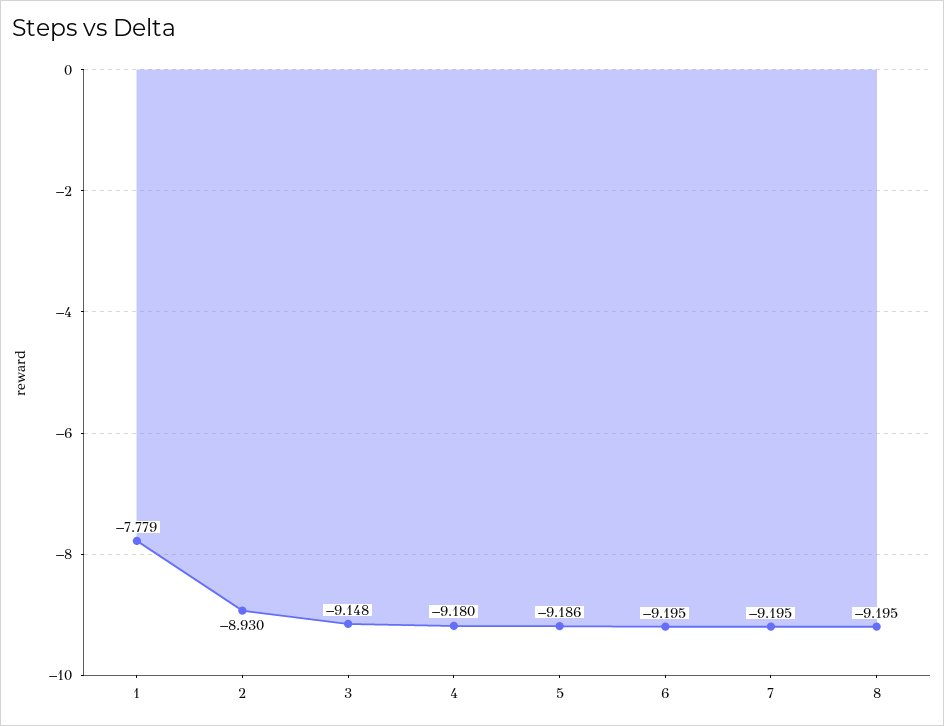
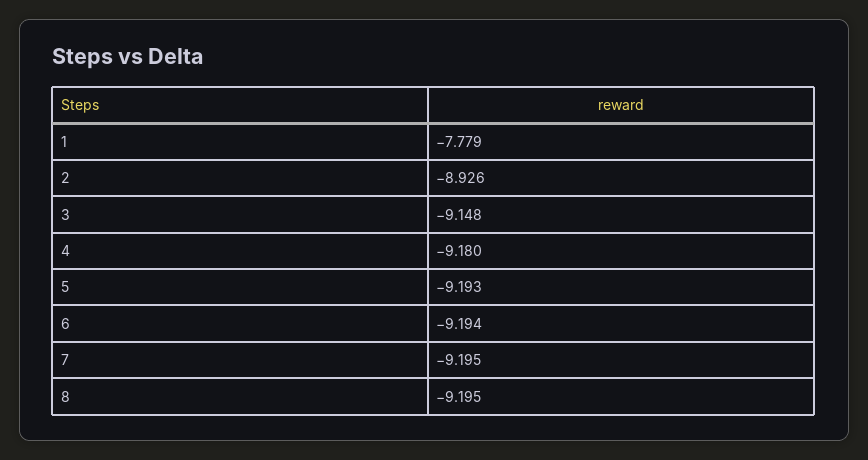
2: -8.93 -> -8.926
5: -9.186 -> -9.193
6: -9.195 -> -9.194

